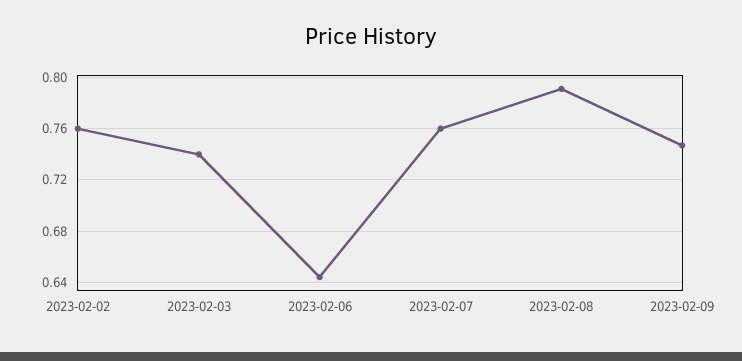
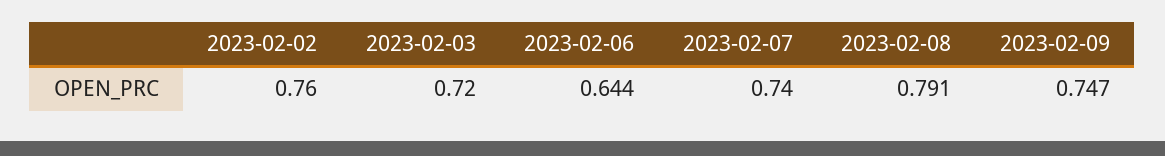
2023-02-03: 0.74 -> 0.72
2023-02-07: 0.76 -> 0.74

